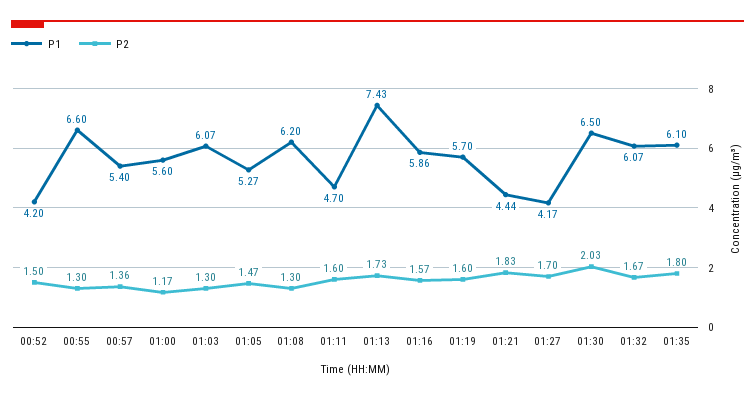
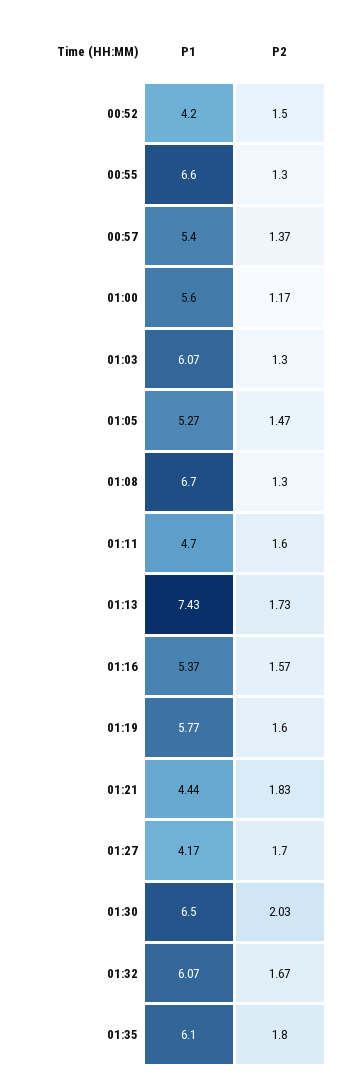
P2, 00:57: 1.36 -> 1.37
P1, 01:08: 6.2 -> 6.7
P1, 01:16: 5.86 -> 5.37
P1, 01:19: 5.7 -> 5.77

